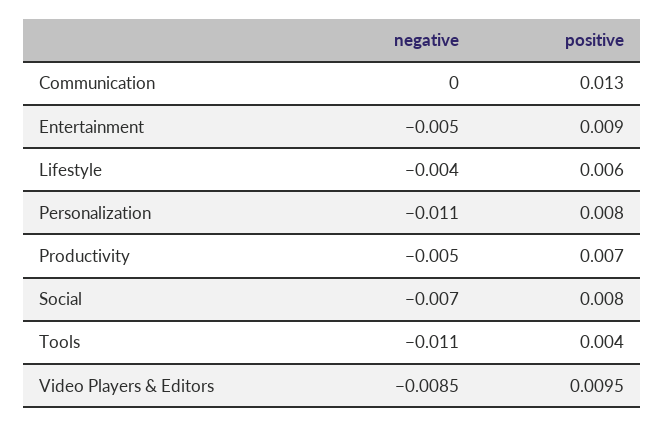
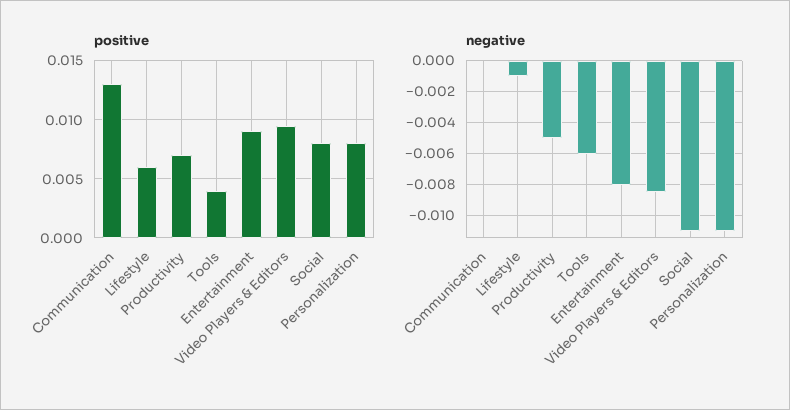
negative, Entertainment: -0.005 -> -0.008
negative, Lifestyle: -0.004 -> -0.001
negative, Social: -0.007 -> -0.011
negative, Tools: -0.011 -> -0.006

